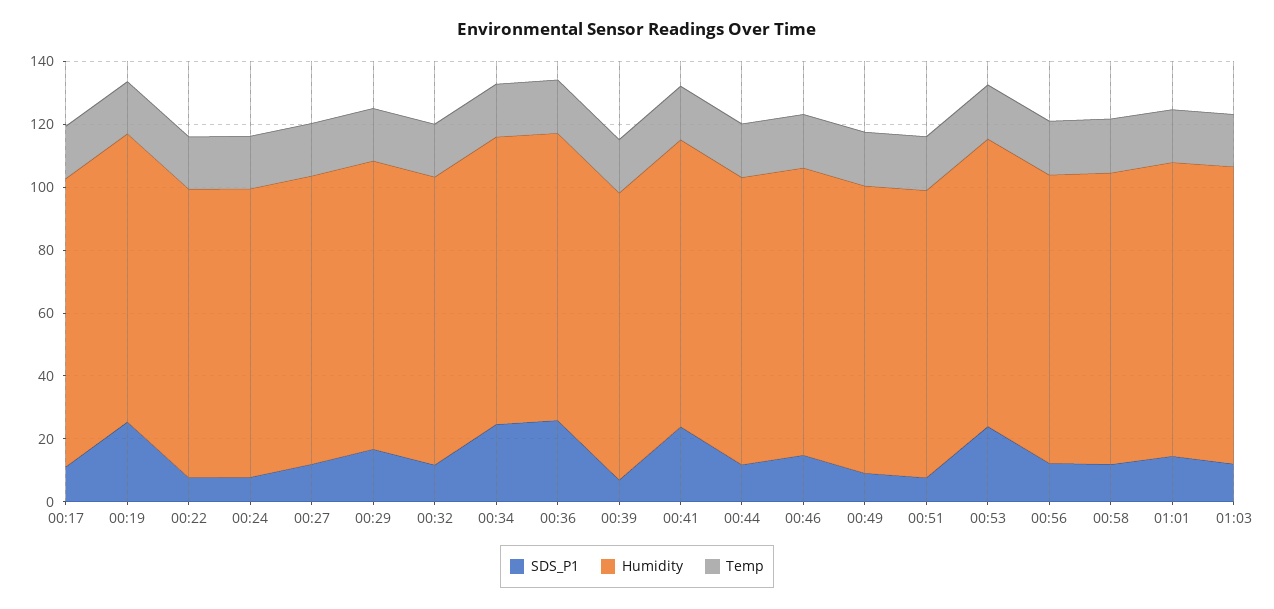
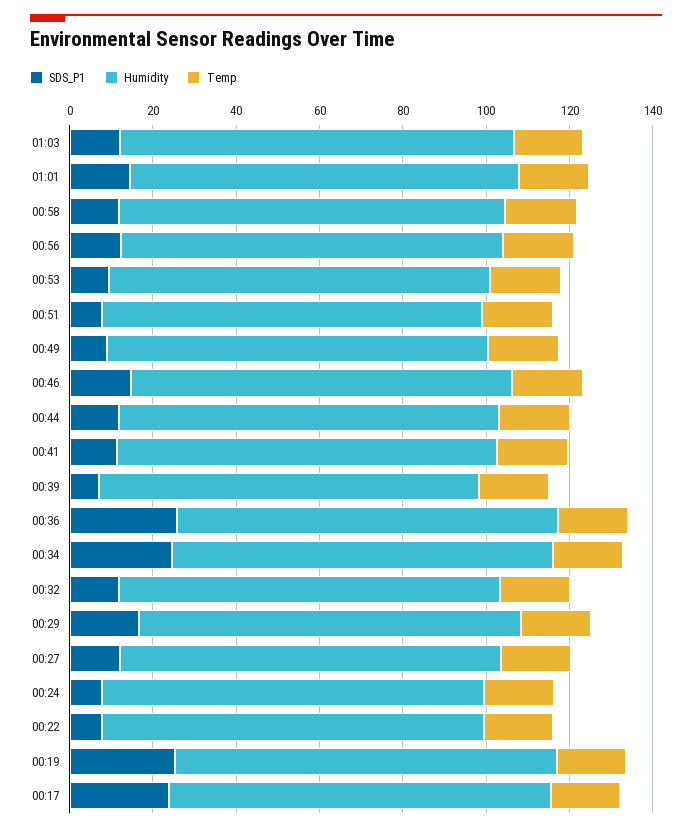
SDS_P1, 00:17: 10 -> 25
SDS_P1, 00:41: 25 -> 10
SDS_P1, 00:53: 25 -> 10

